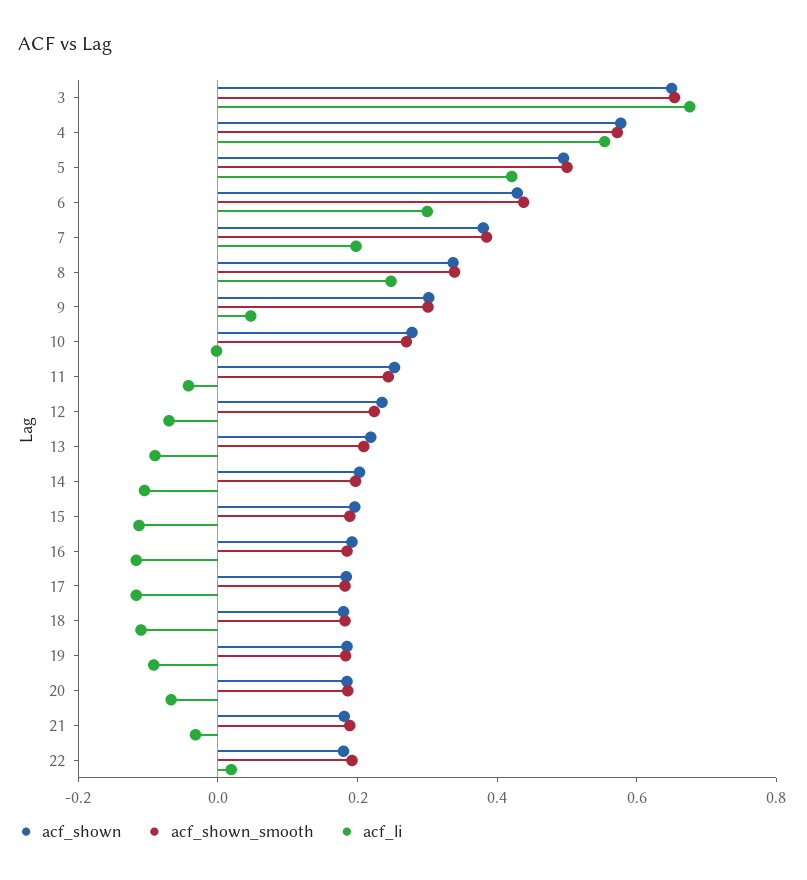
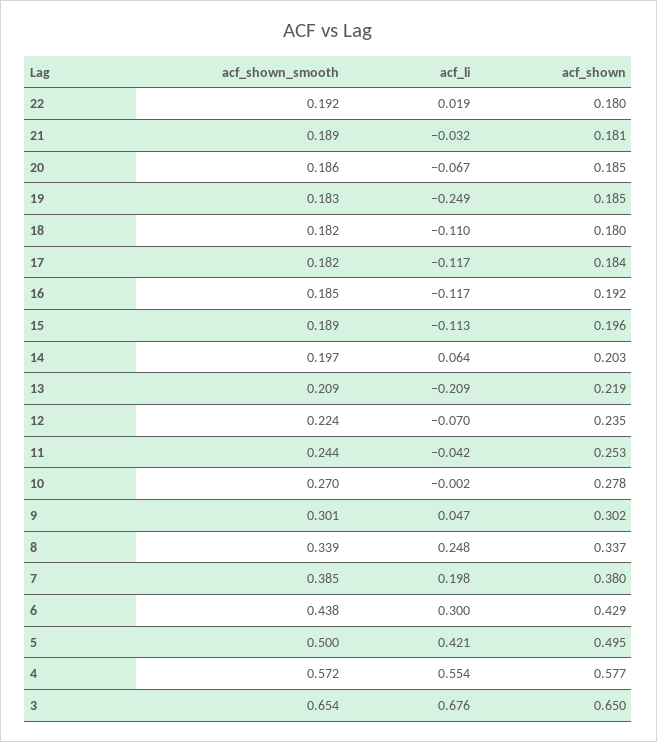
acf_li, 13: -0.1 -> -0.209
acf_li, 14: -0.1 -> 0.064
acf_li, 19: -0.1 -> -0.249

